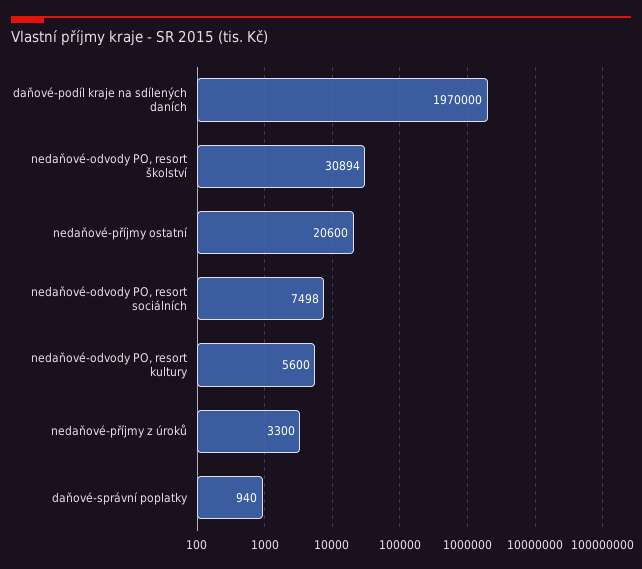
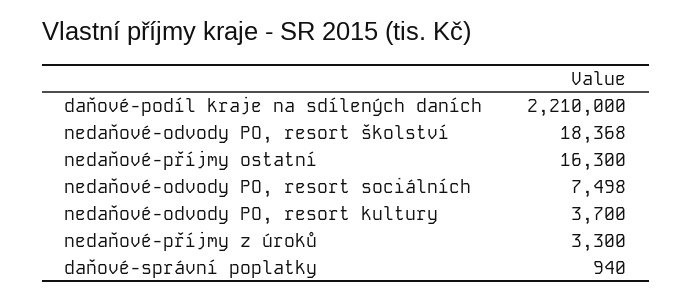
daňové-podíl kraje na sdílených daních: 1970000 -> 2210000
nedaňové-odvody PO, resort školství: 30894 -> 18368
nedaňové-příjmy ostatní: 20600 -> 16300
nedaňové-odvody PO, resort kultury: 5600 -> 3700

